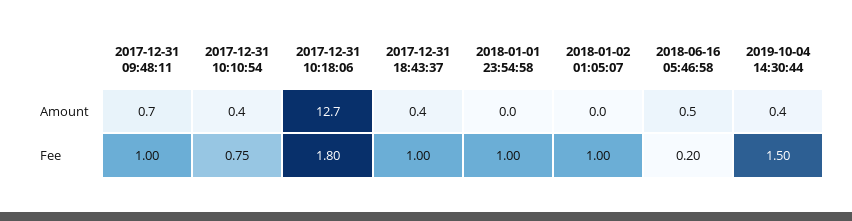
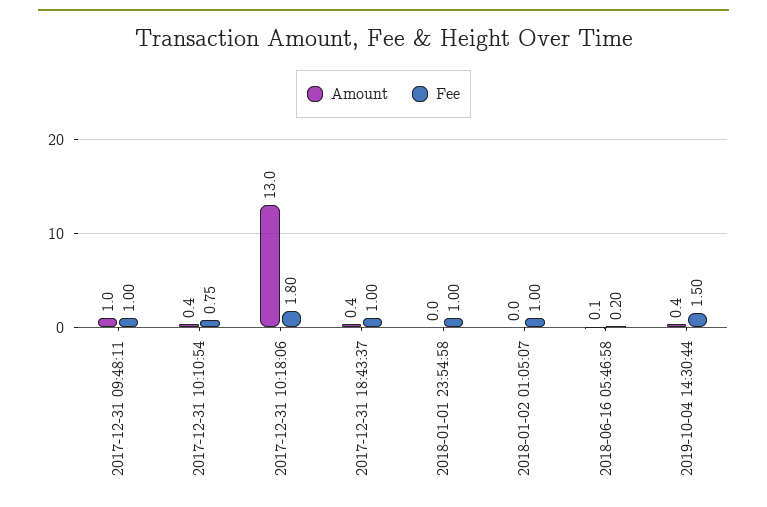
Amount, 2017-12-31 09:48:11: 0.7 -> 1
Amount, 2017-12-31 10:18:06: 12.7 -> 13
Amount, 2018-06-16 05:46:58: 0.5 -> 0.1

